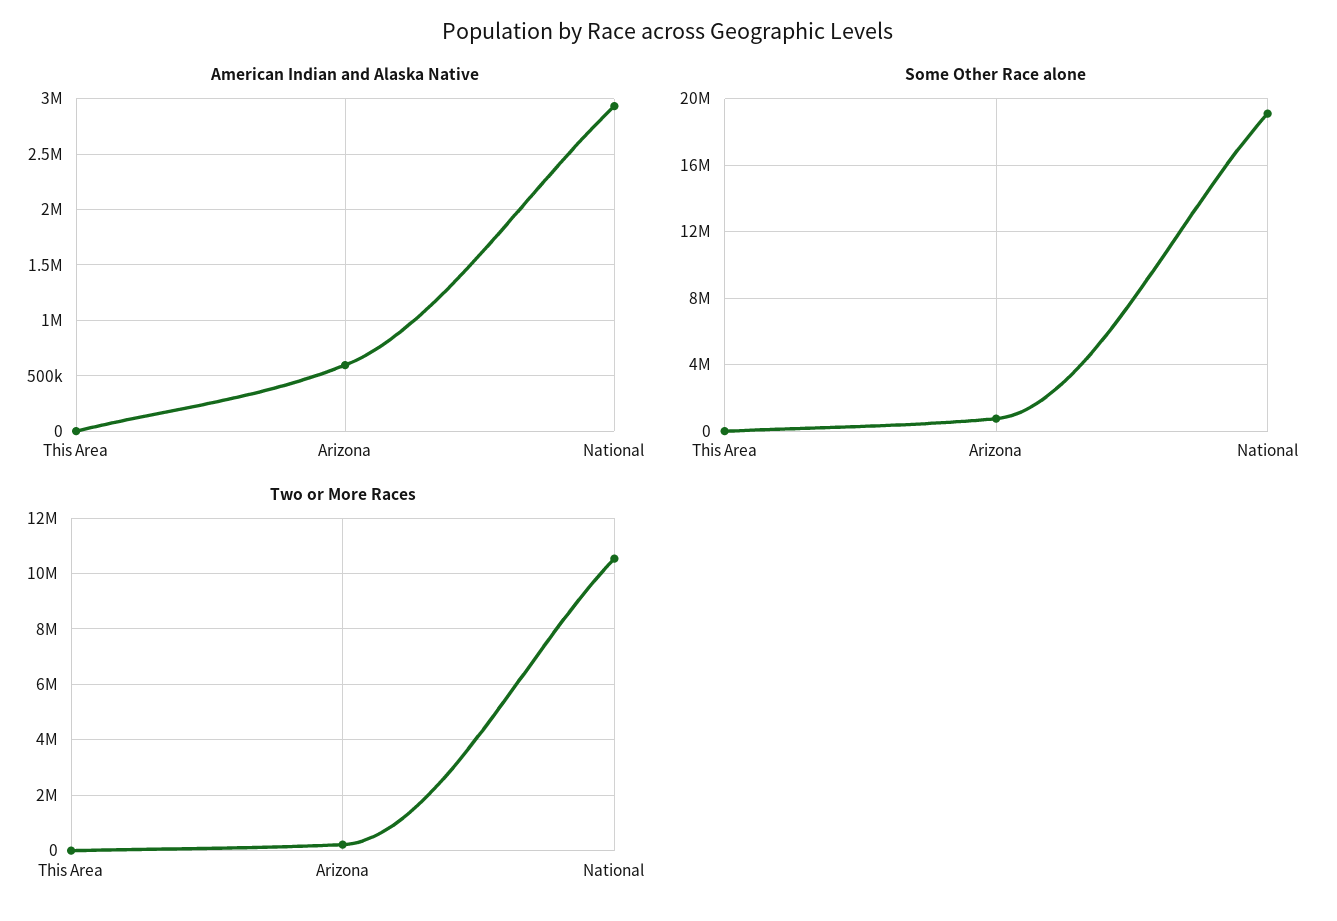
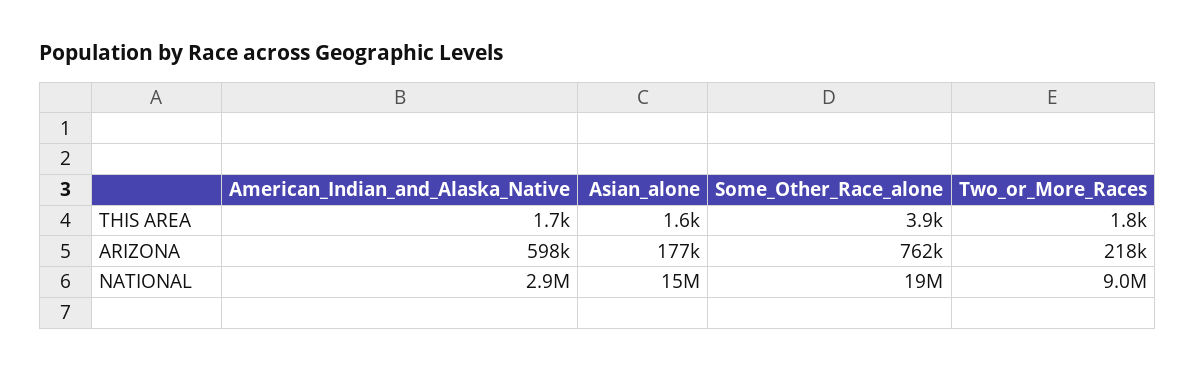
Two or More Races, National: 10500000 -> 9000000
Asian_alone, This Area: none -> 1600
Asian_alone, Arizona: none -> 177000
Asian_alone, National: none -> 15000000

